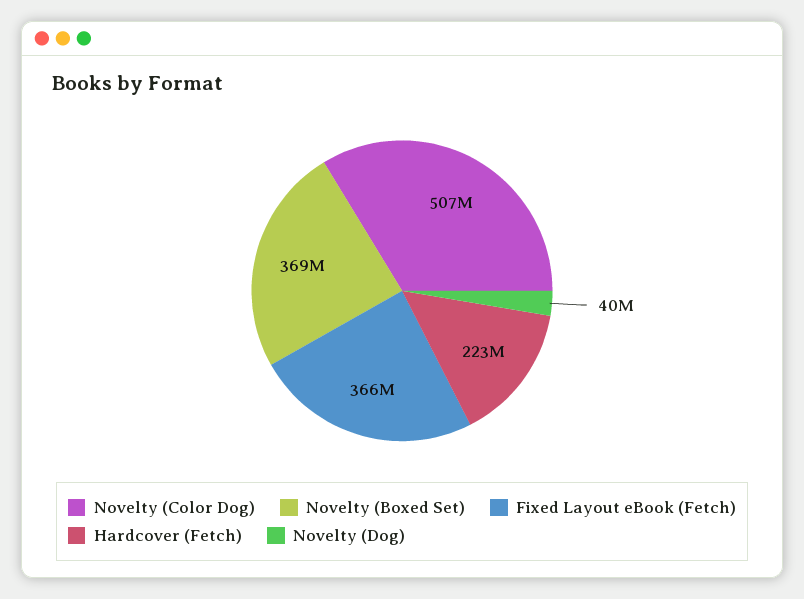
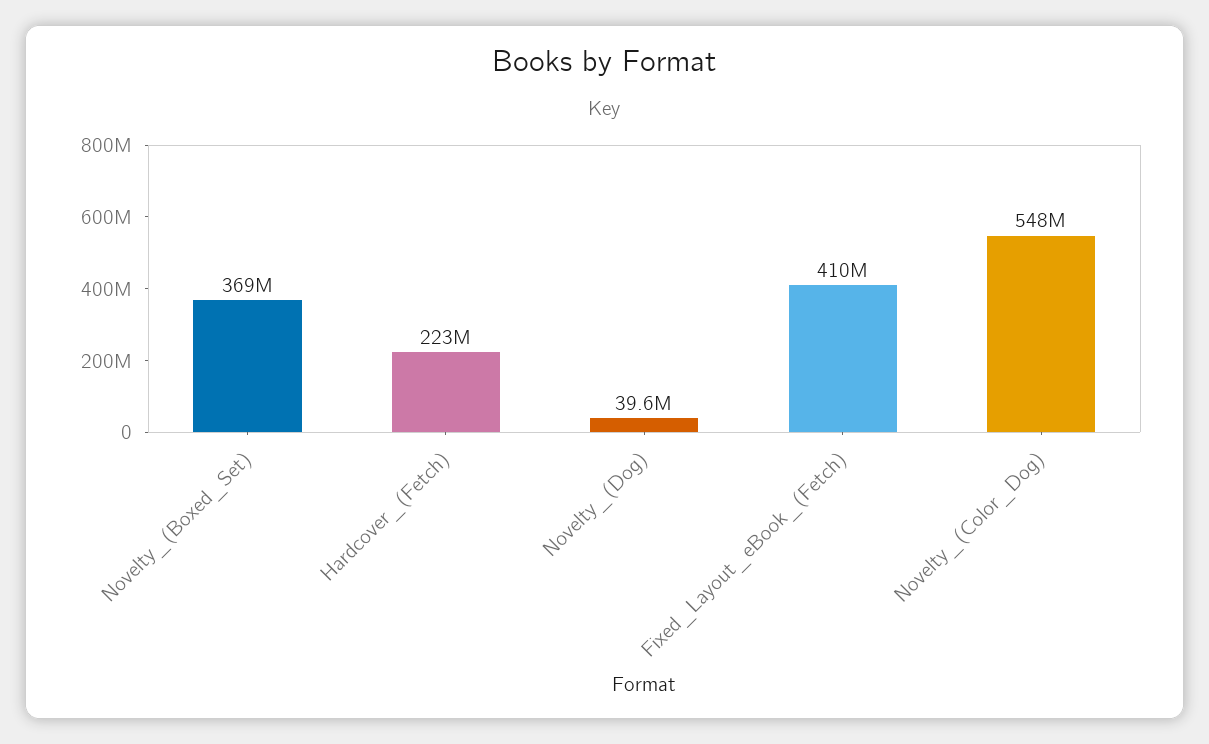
Novelty (Color Dog): 507000000 -> 548000000
Fixed Layout eBook (Fetch): 366000000 -> 410000000

